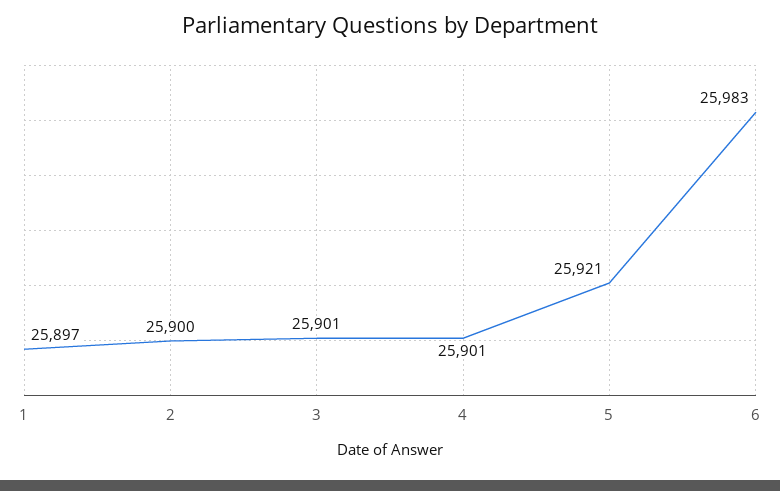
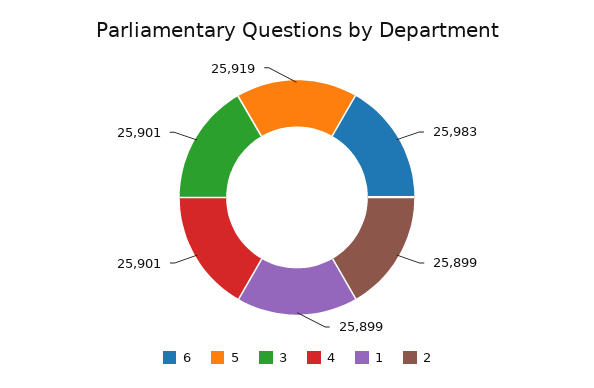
1: 25897 -> 25899
2: 25900 -> 25899
5: 25921 -> 25919

